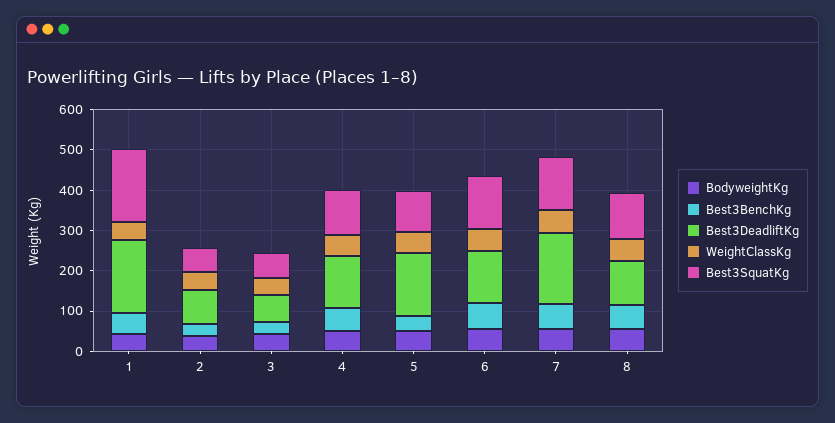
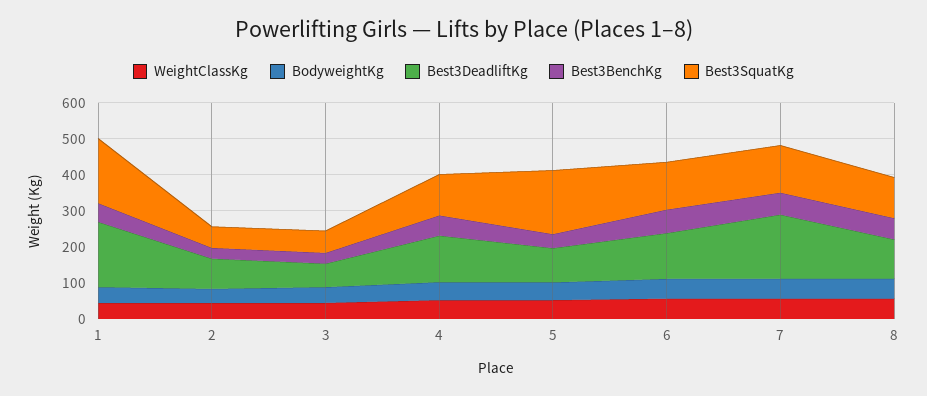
Best3DeadliftKg, 5: 160 -> 100
Best3SquatKg, 5: 100 -> 175

